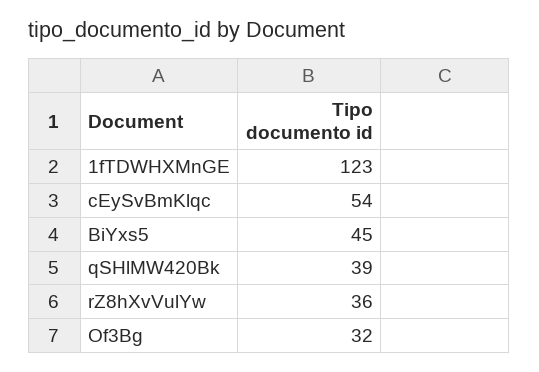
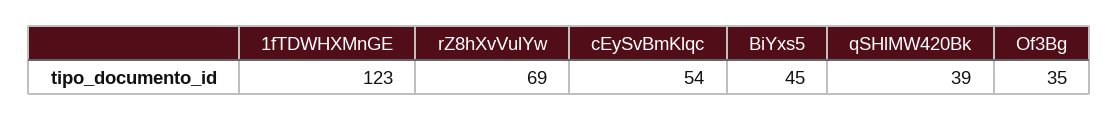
rZ8hXvVulYw: 36 -> 69
Of3Bg: 32 -> 35

